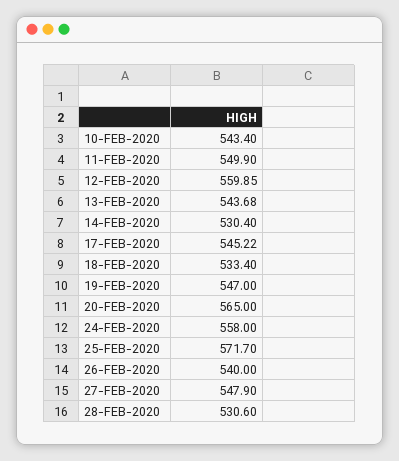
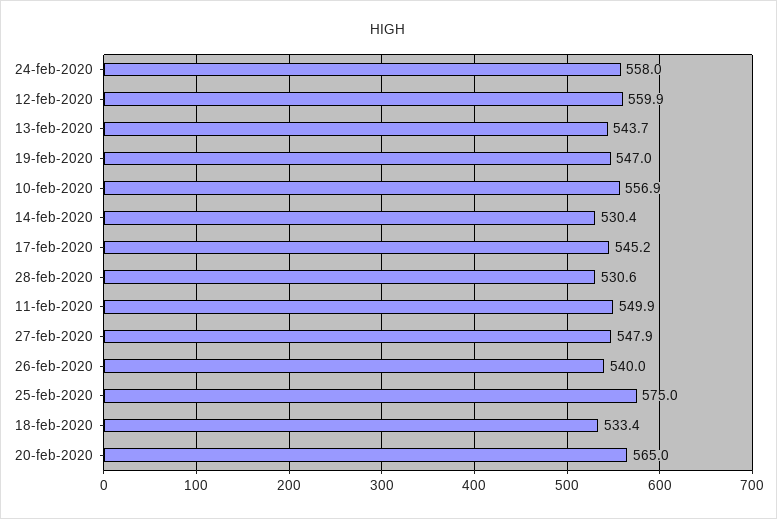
10-FEB-2020: 543.4 -> 556.9
25-FEB-2020: 571.7 -> 575

